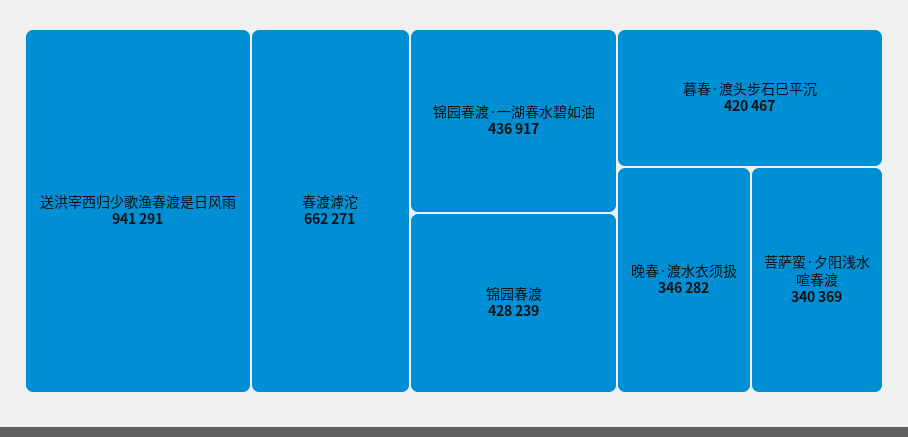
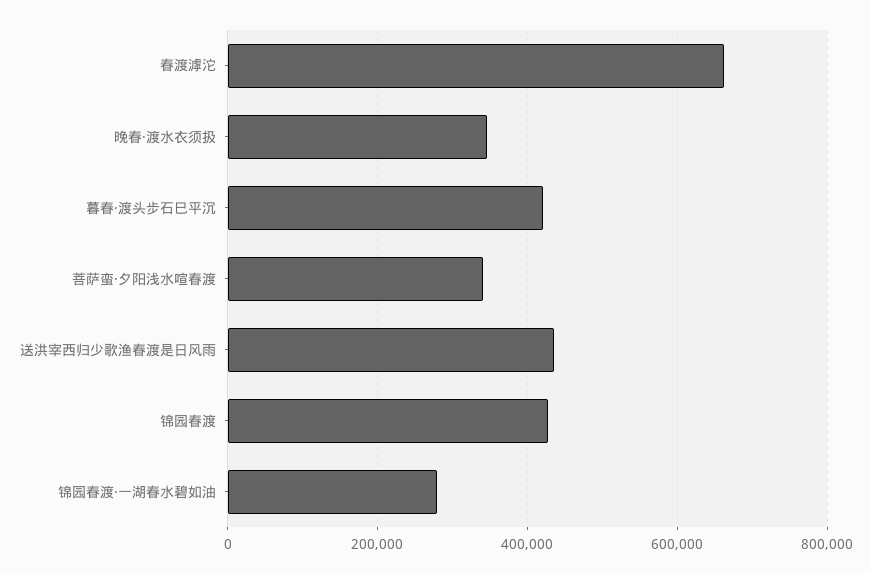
送洪宰西归少歌渔春渡是日风雨: 941291 -> 440000
锦园春渡·一湖春水碧如油: 436917 -> 280000

